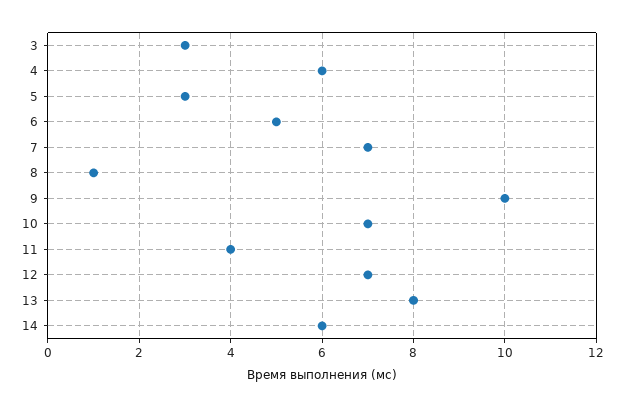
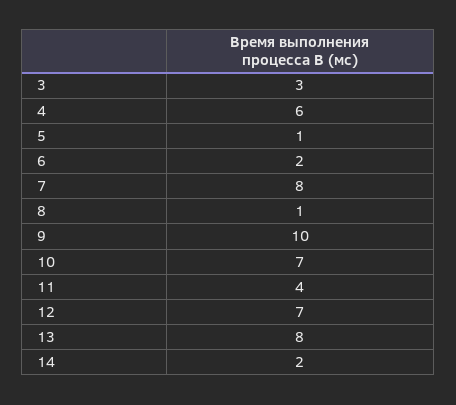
5: 3 -> 1
6: 5 -> 2
7: 7 -> 8
14: 6 -> 2

